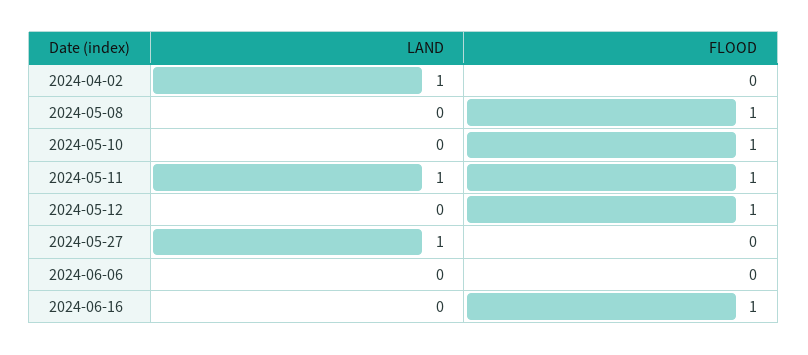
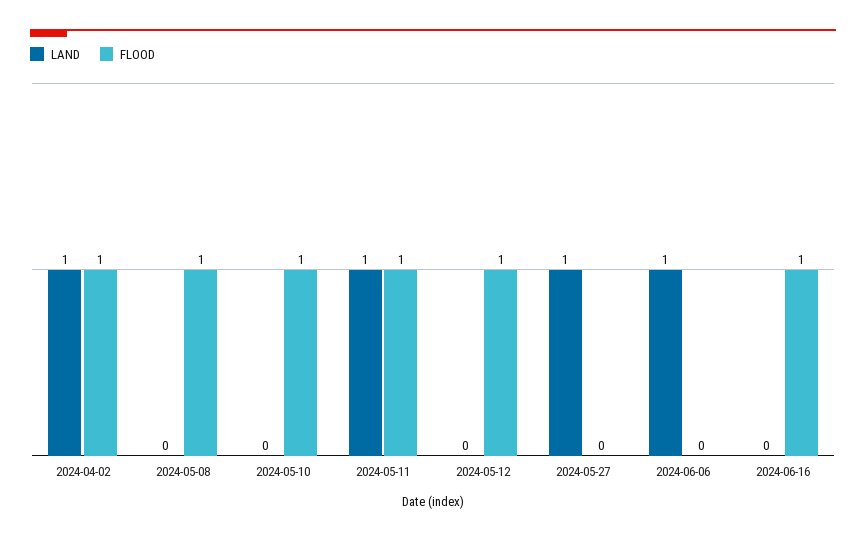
FLOOD, 2024-04-02: 0 -> 1
LAND, 2024-06-06: 0 -> 1

